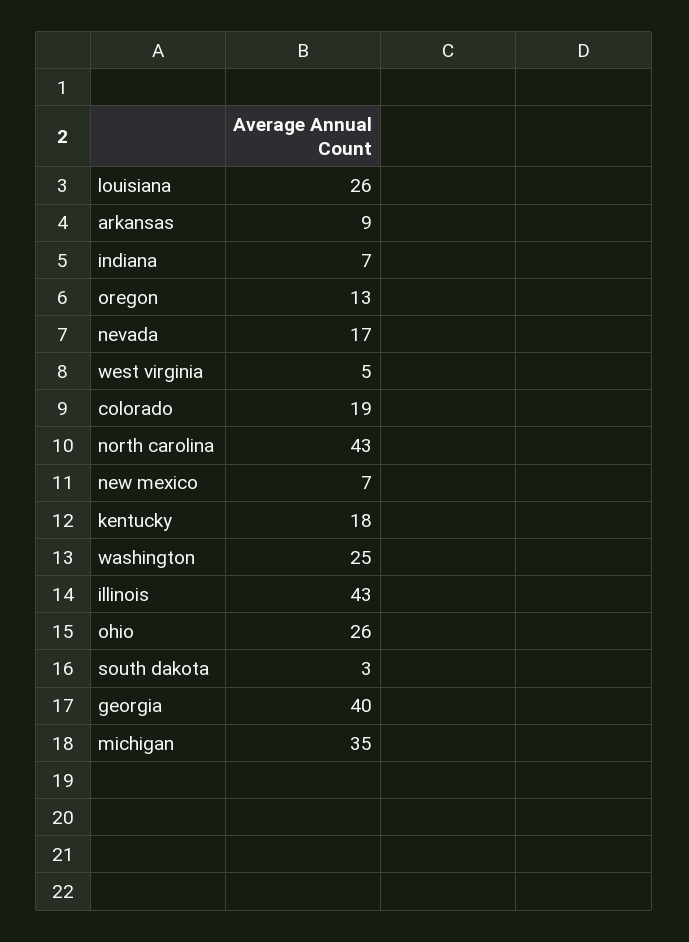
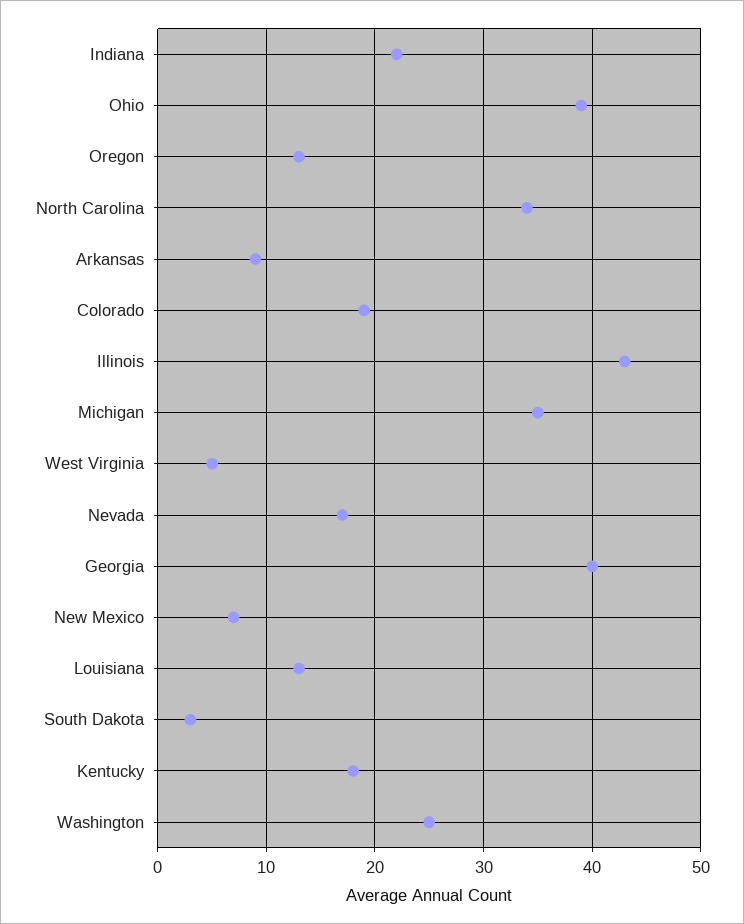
louisiana: 26 -> 13
indiana: 7 -> 22
north carolina: 43 -> 34
ohio: 26 -> 39

